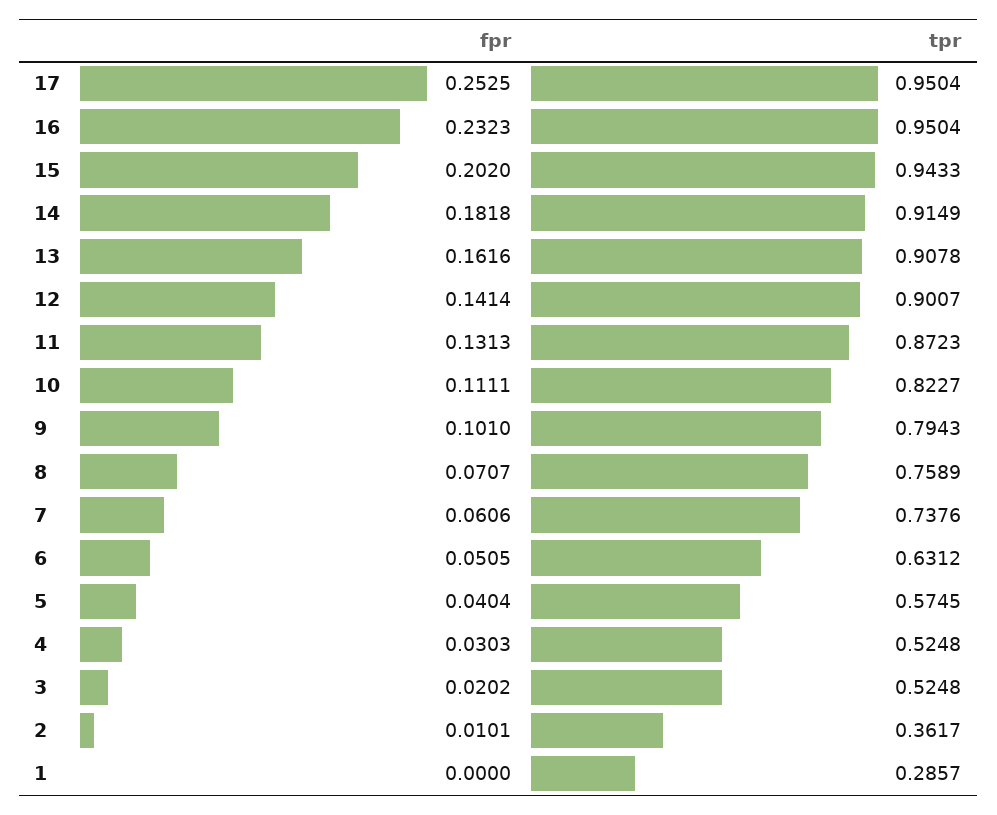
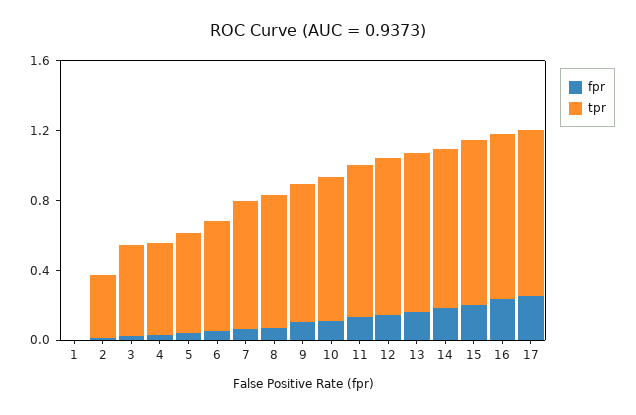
tpr, 1: 0.2857 -> 0

